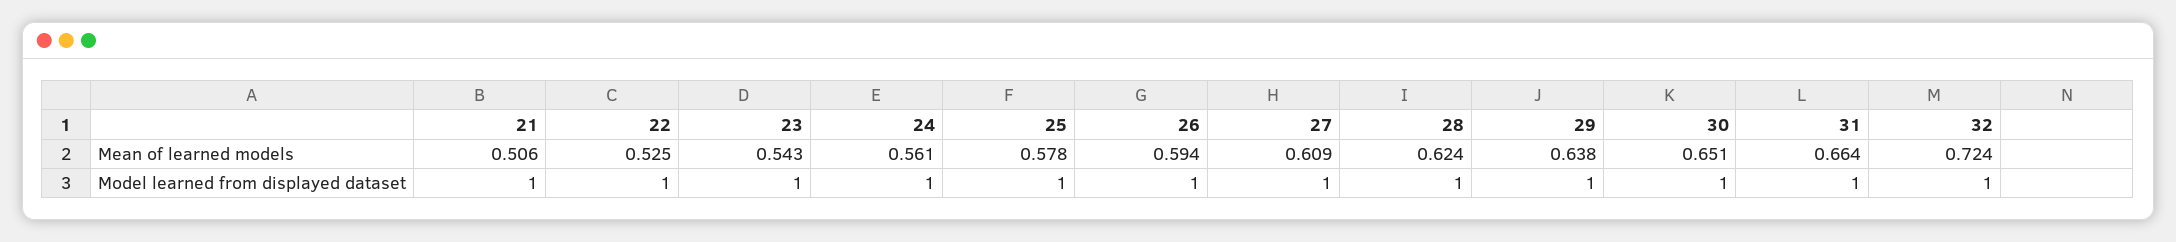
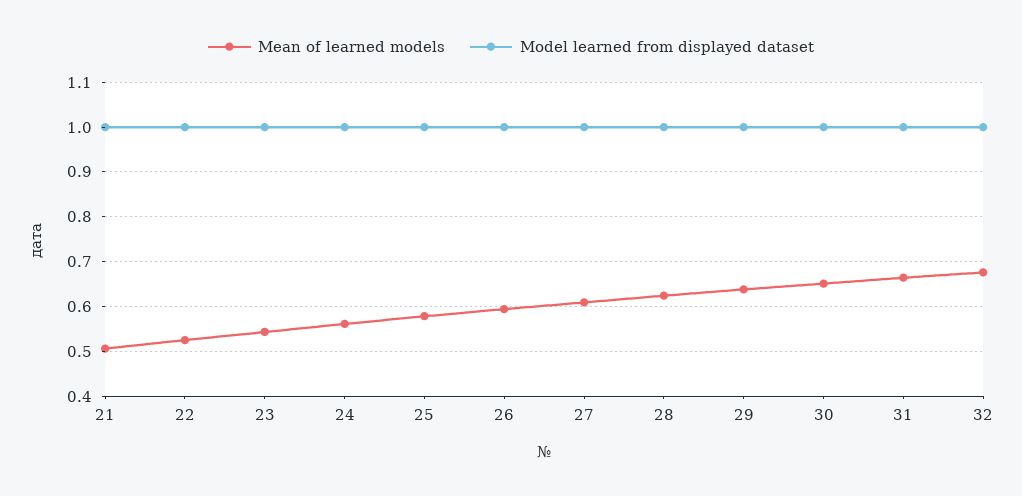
Mean of learned models, 32: 0.724 -> 0.68

